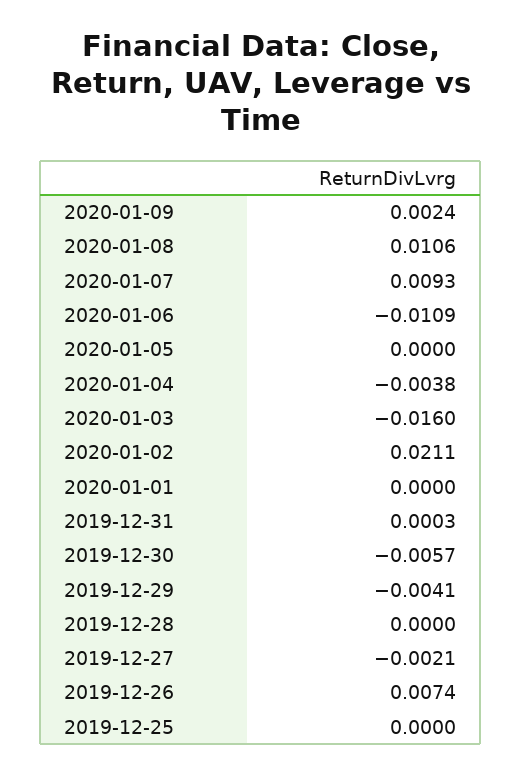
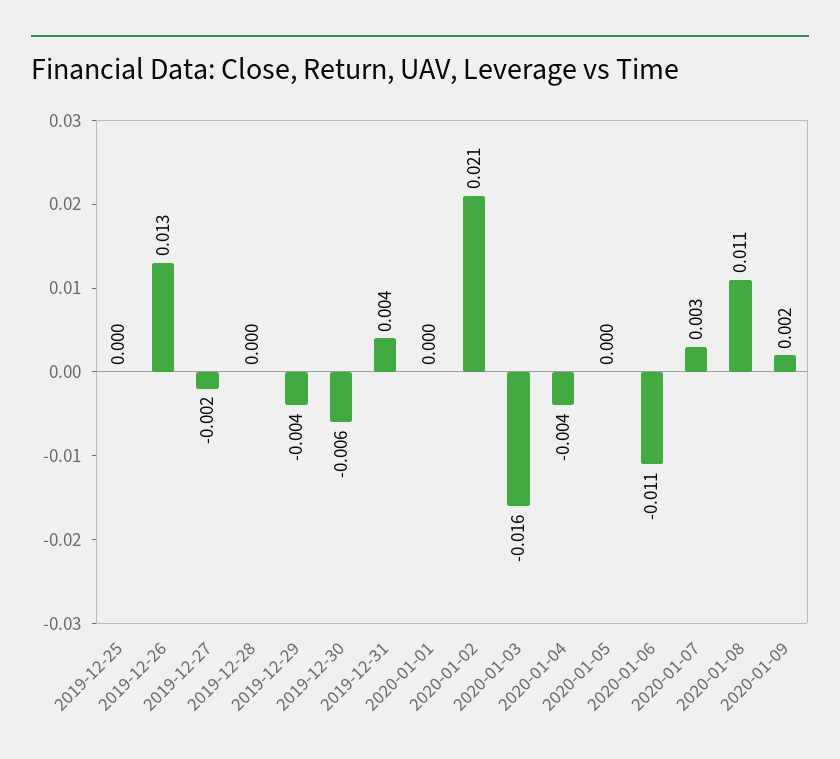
2020-01-07: 0.0093 -> 0.003
2019-12-31: 0.0003 -> 0.004
2019-12-26: 0.0074 -> 0.013

